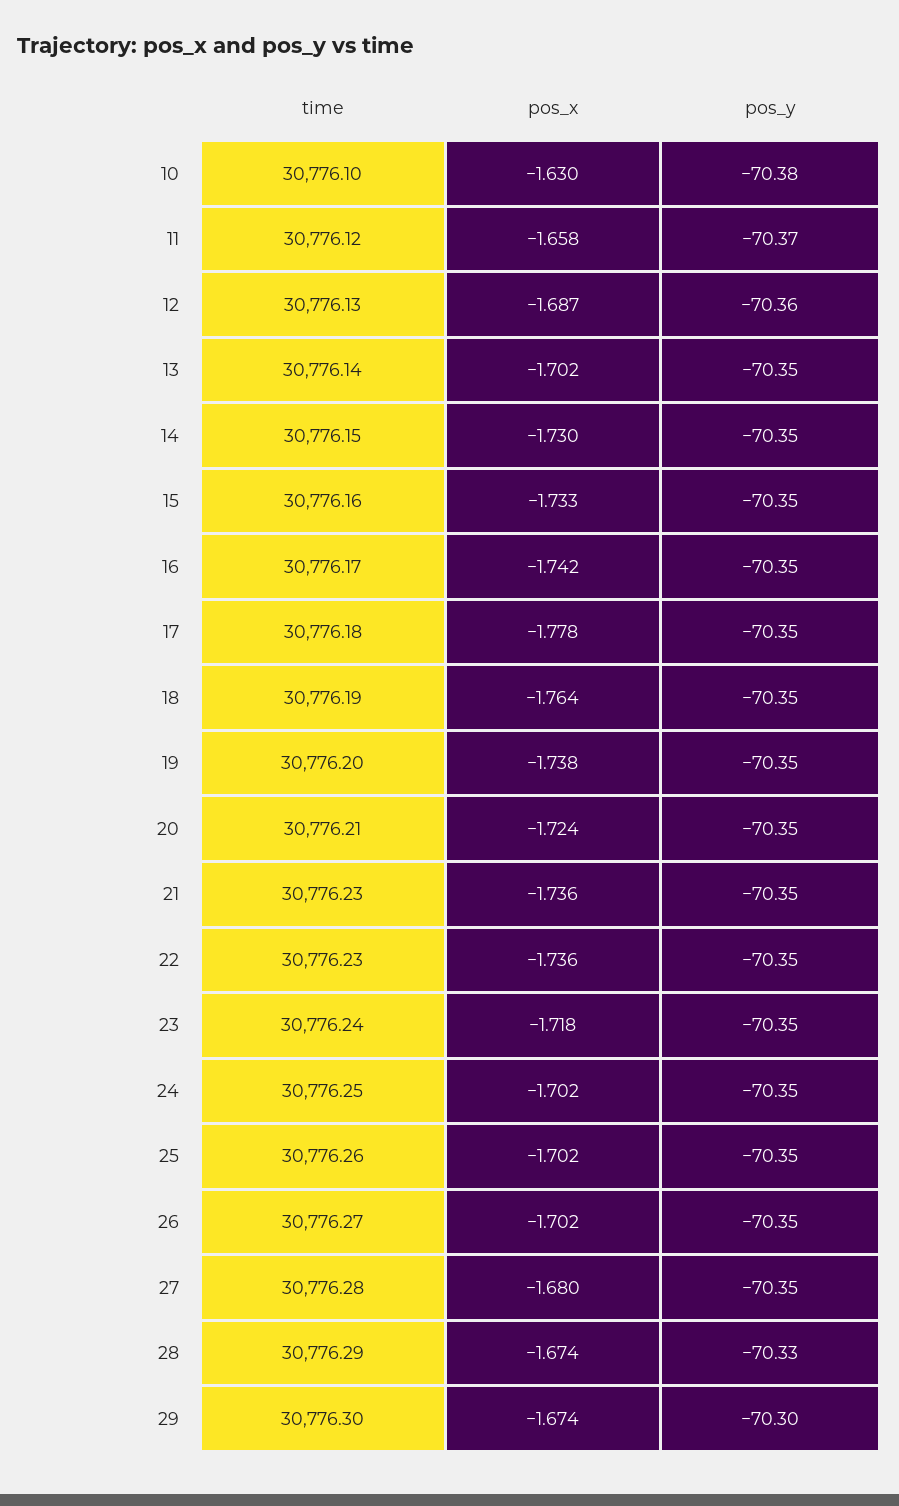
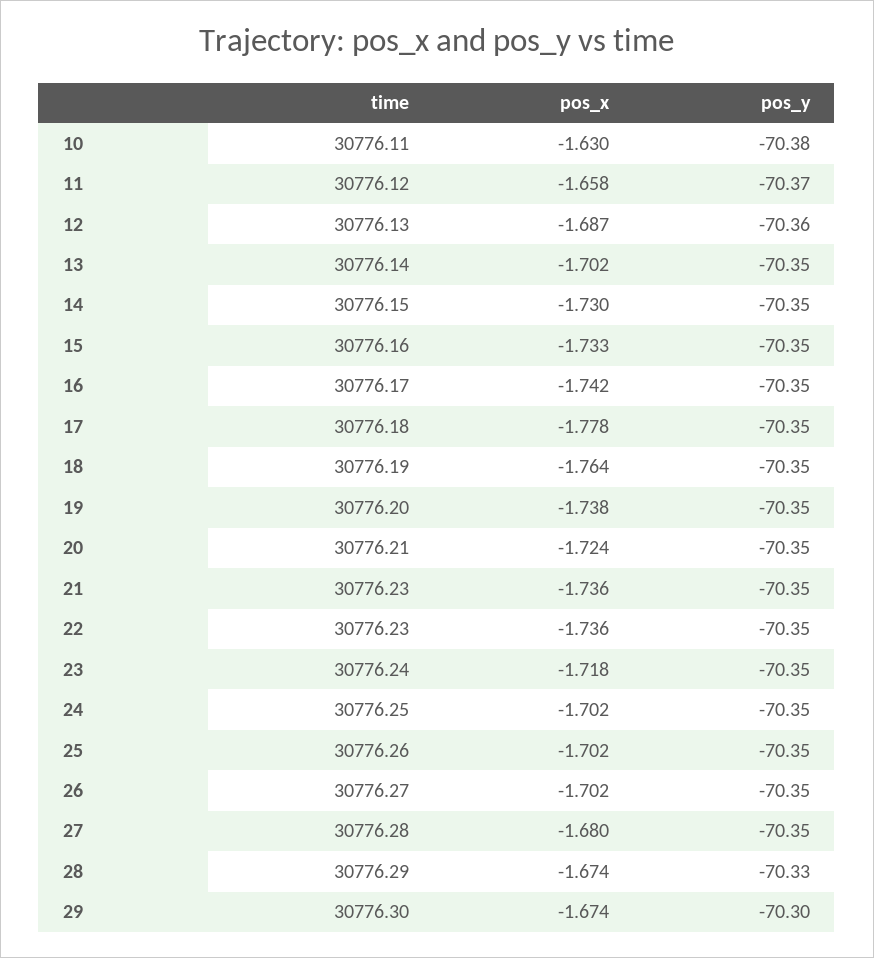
time, 10: 30776.1 -> 30776.11

